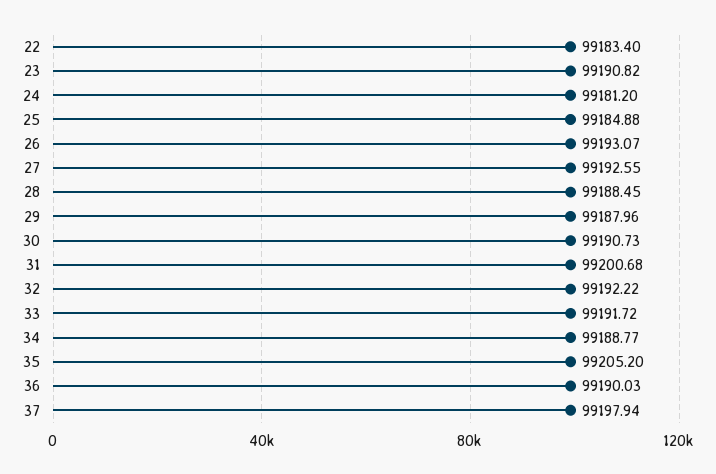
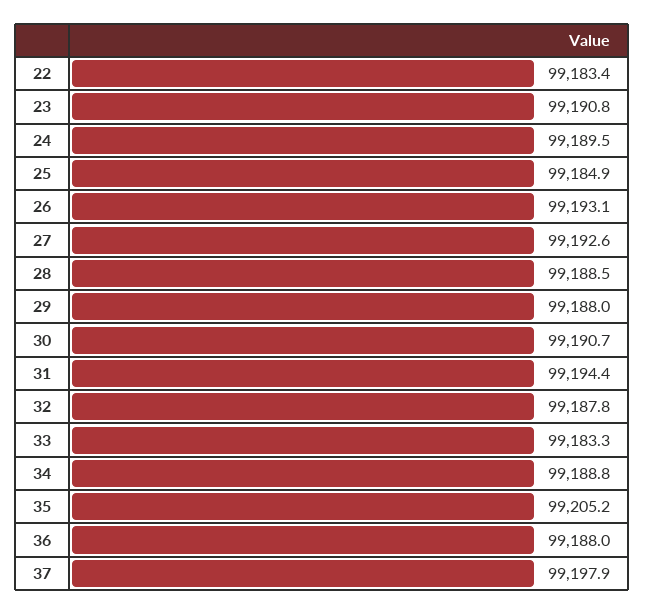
24: 99181.2 -> 99189.5
31: 99200.68 -> 99194.4
32: 99192.22 -> 99187.8
33: 99191.72 -> 99183.3
36: 99190.03 -> 99188

